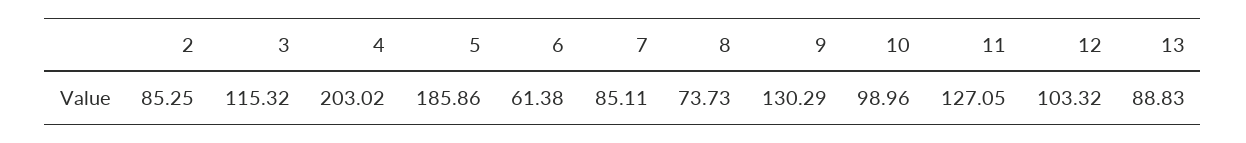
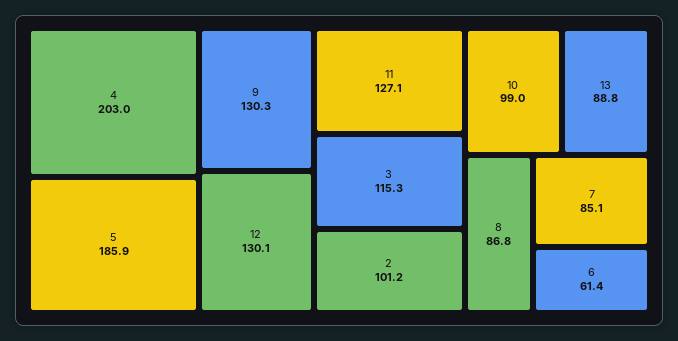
2: 85.25 -> 101.2
8: 73.73 -> 86.8
12: 103.32 -> 130.1

